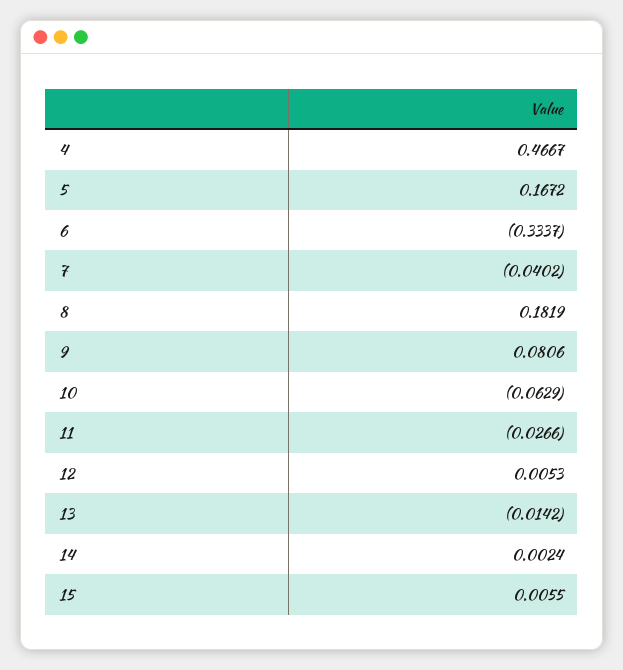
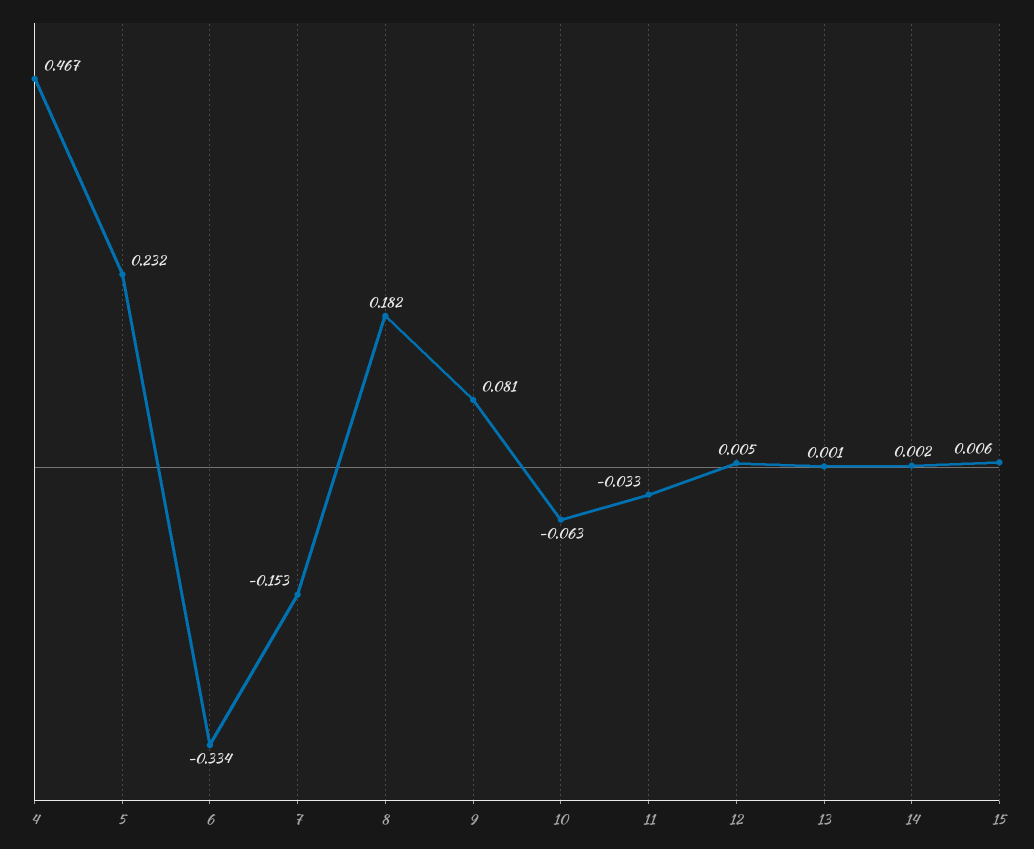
5: 0.1672 -> 0.232
7: -0.0402 -> -0.153
11: -0.0266 -> -0.033
13: -0.0142 -> 0.001

